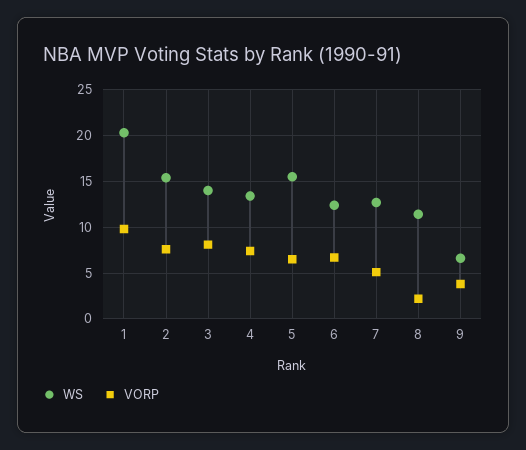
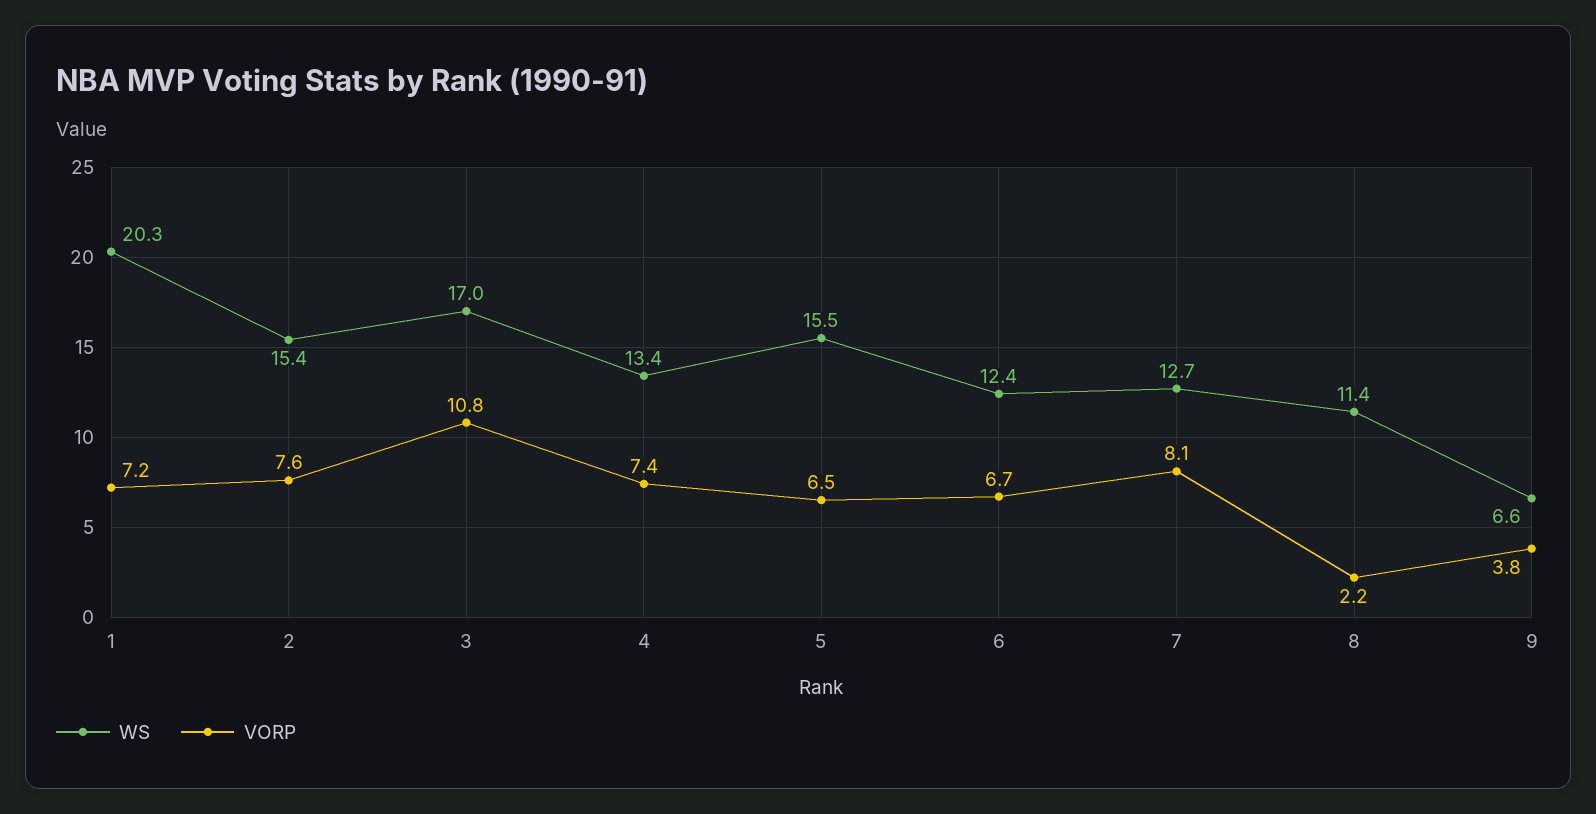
VORP, 1: 10 -> 7.2
WS, 3: 14 -> 17
VORP, 3: 8 -> 10.8
VORP, 7: 5 -> 8.1

